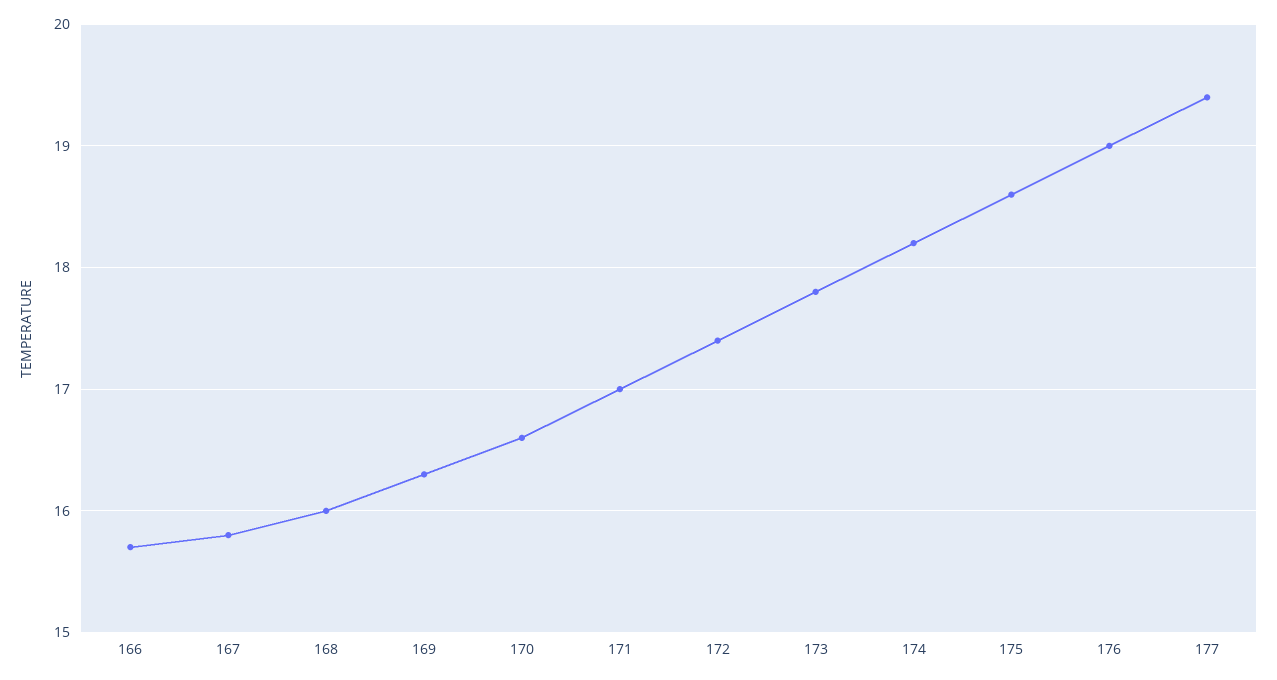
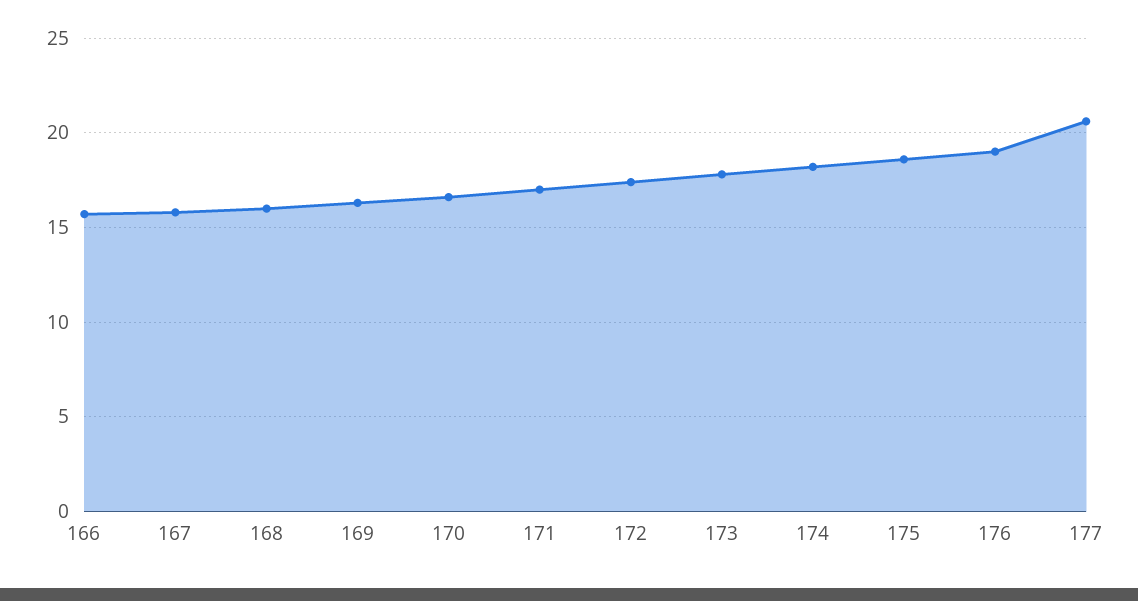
177: 19.4 -> 20.5

